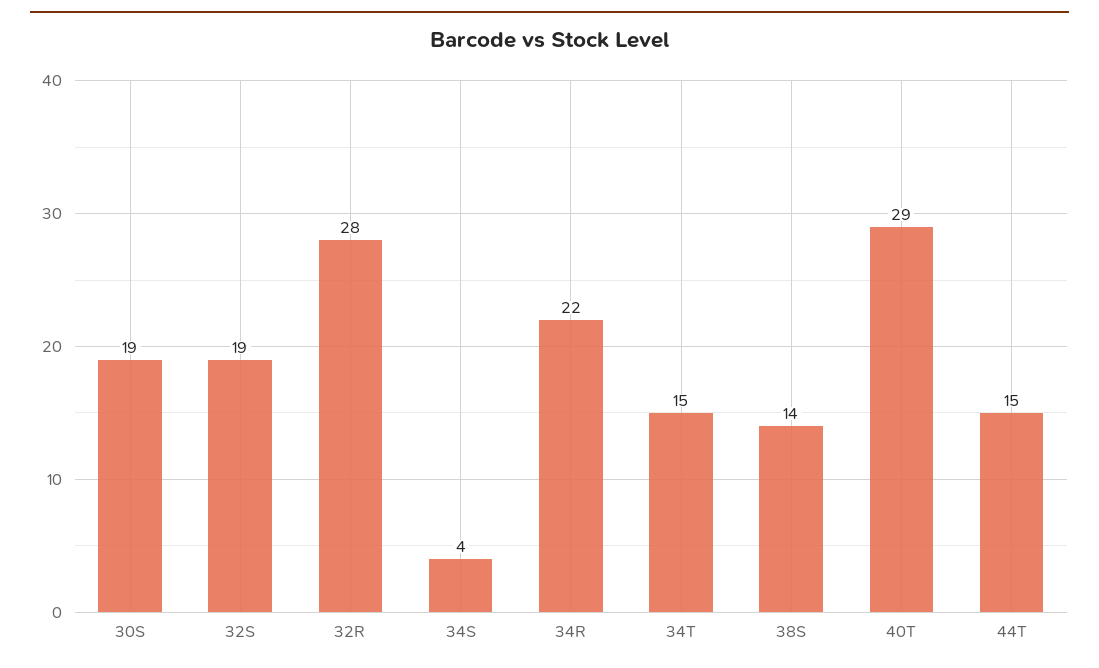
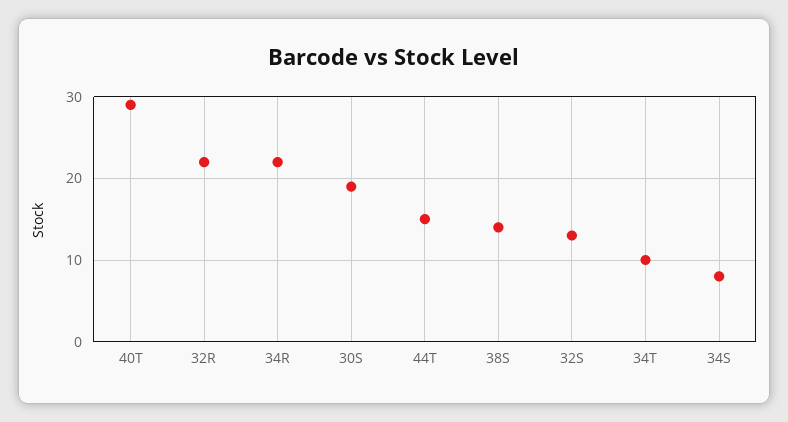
32S: 19 -> 13
32R: 28 -> 22
34S: 4 -> 8
34T: 15 -> 10

